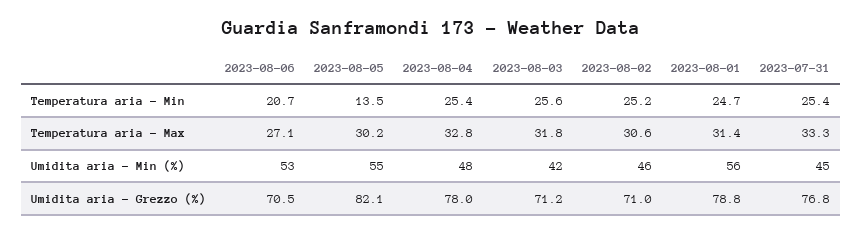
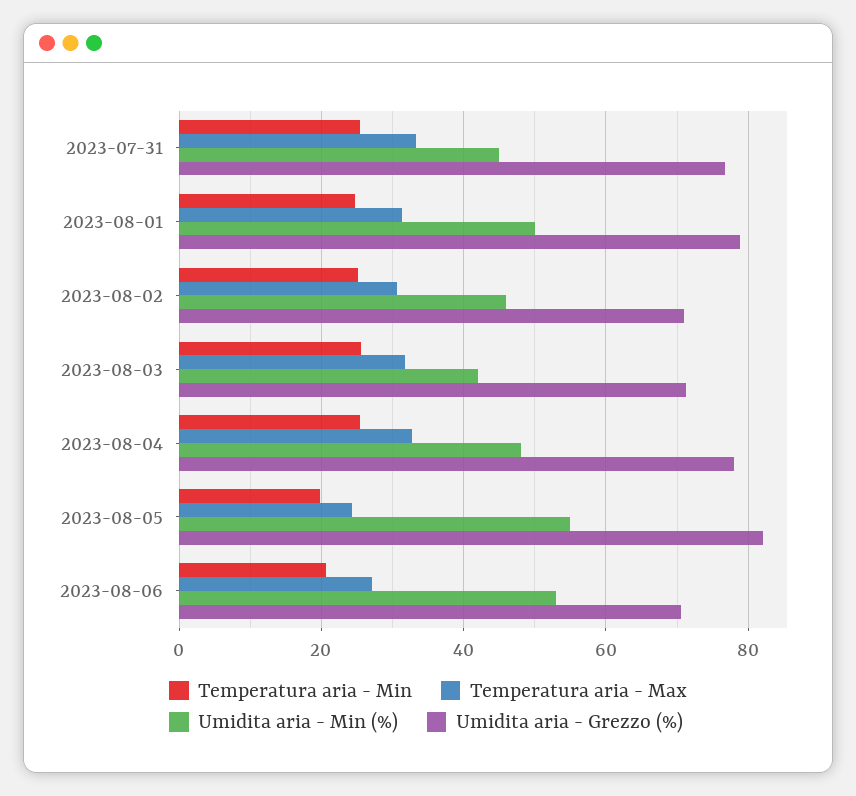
Temperatura aria - Min, 2023-08-05: 13.5 -> 20
Temperatura aria - Max, 2023-08-05: 30.2 -> 24
Umidita aria - Min (%), 2023-08-01: 56 -> 50

